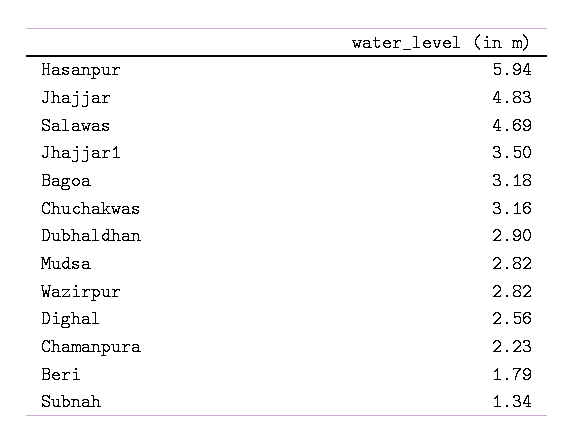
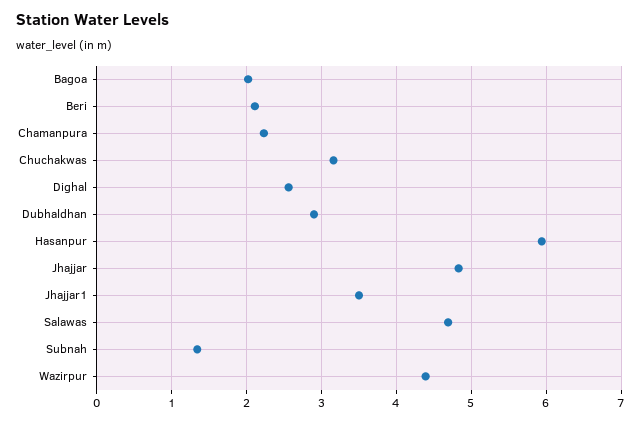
Bagoa: 3.18 -> 2
Mudsa: 2.82 -> none
Wazirpur: 2.82 -> 4.4
Beri: 1.79 -> 2.1

